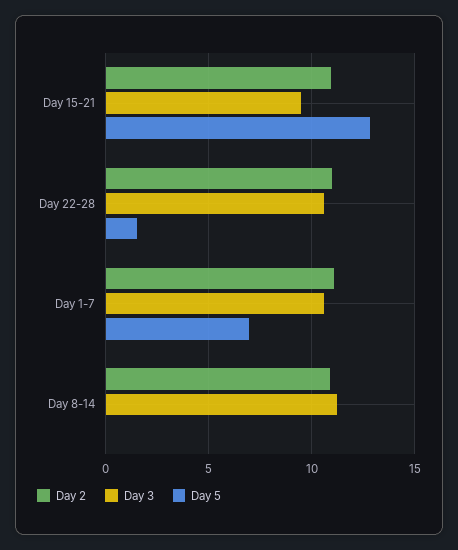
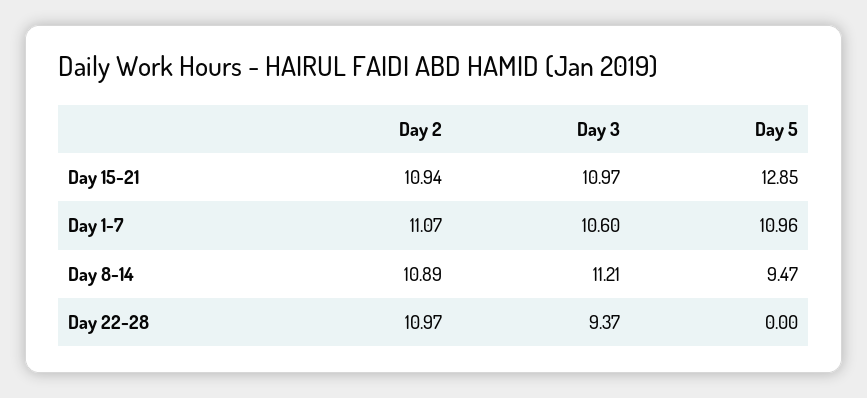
Day 3, Day 15-21: 9.5 -> 10.97
Day 3, Day 22-28: 10.5 -> 9.37
Day 5, Day 22-28: 1.5 -> 0
Day 5, Day 1-7: 7 -> 10.96
Day 5, Day 8-14: 0 -> 9.47

